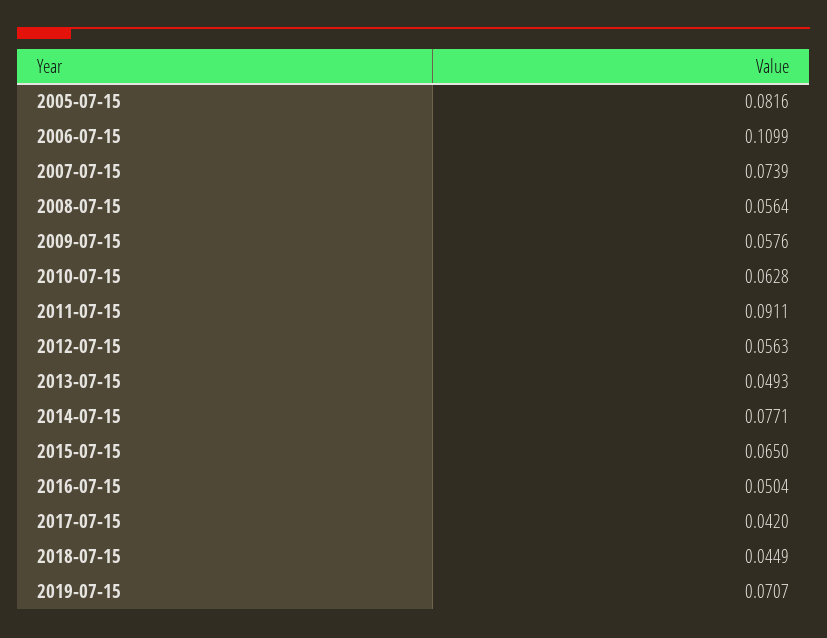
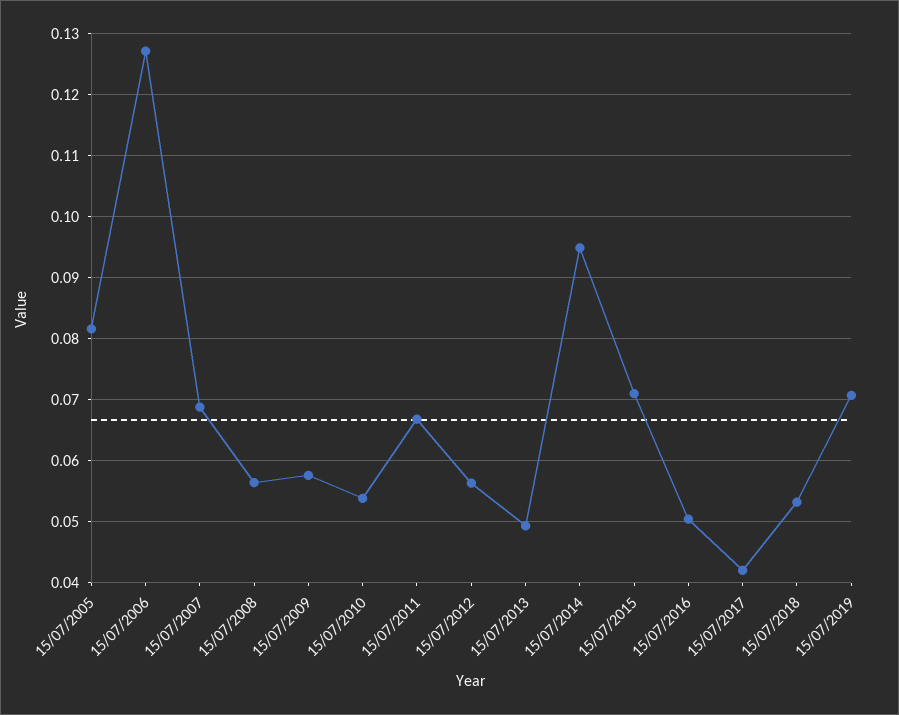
2006-07-15: 0.1099 -> 0.127
2007-07-15: 0.0739 -> 0.069
2010-07-15: 0.0628 -> 0.054
2011-07-15: 0.0911 -> 0.067
2014-07-15: 0.0771 -> 0.095
2015-07-15: 0.065 -> 0.071
2018-07-15: 0.0449 -> 0.053

